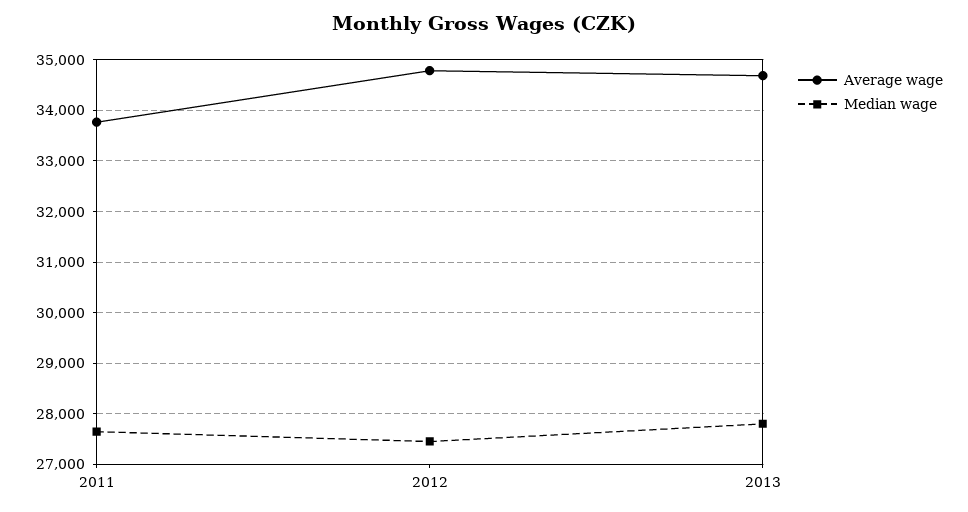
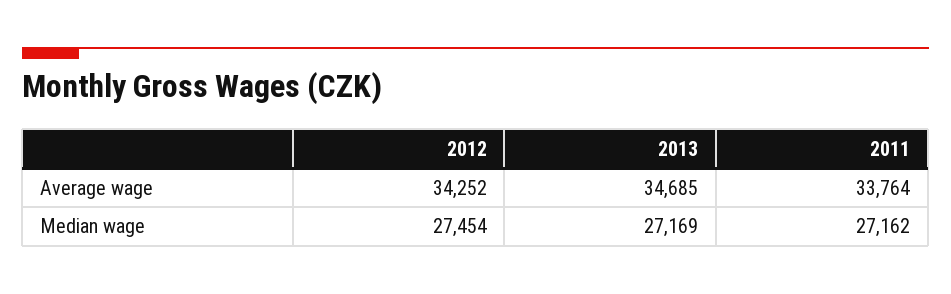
Median wage, 2011: 27600 -> 27162
Average wage, 2012: 34800 -> 34252
Median wage, 2013: 27800 -> 27169

